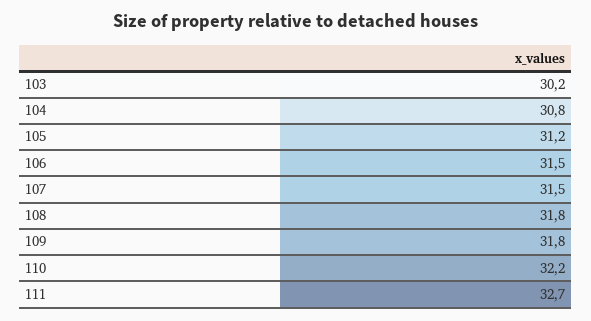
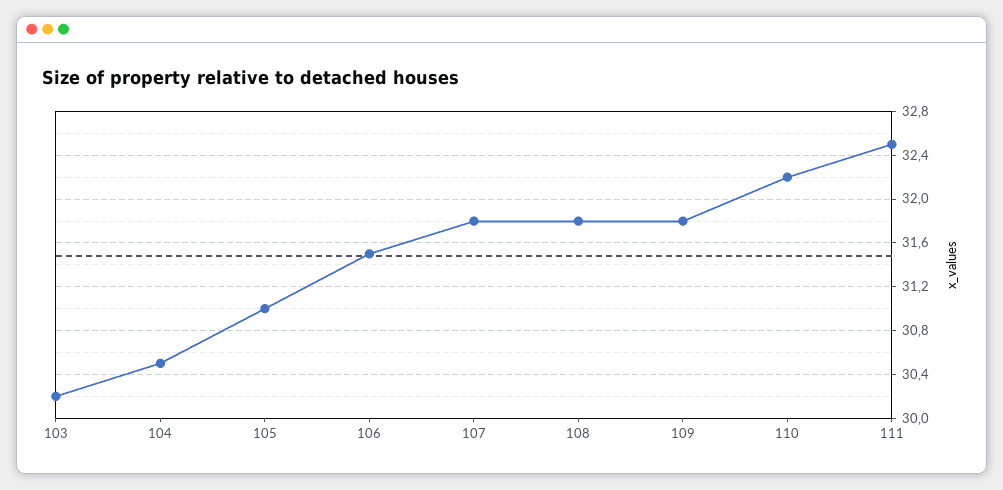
104: 30.8 -> 30.5
105: 31.2 -> 31
107: 31.5 -> 31.8
111: 32.7 -> 32.5

